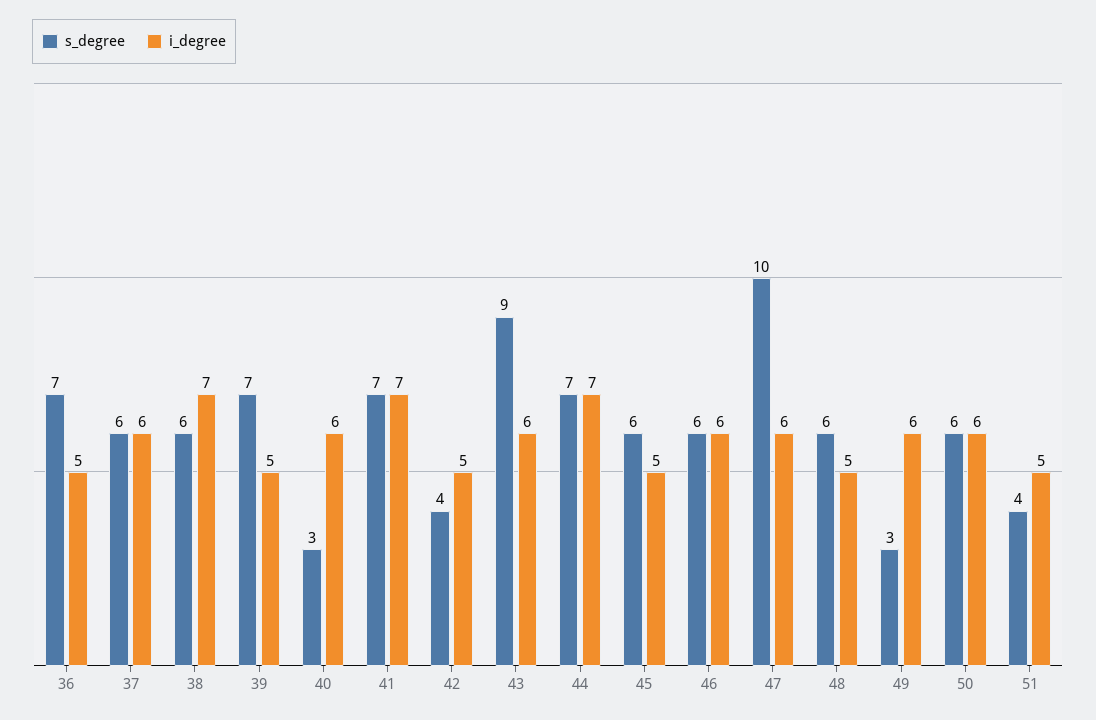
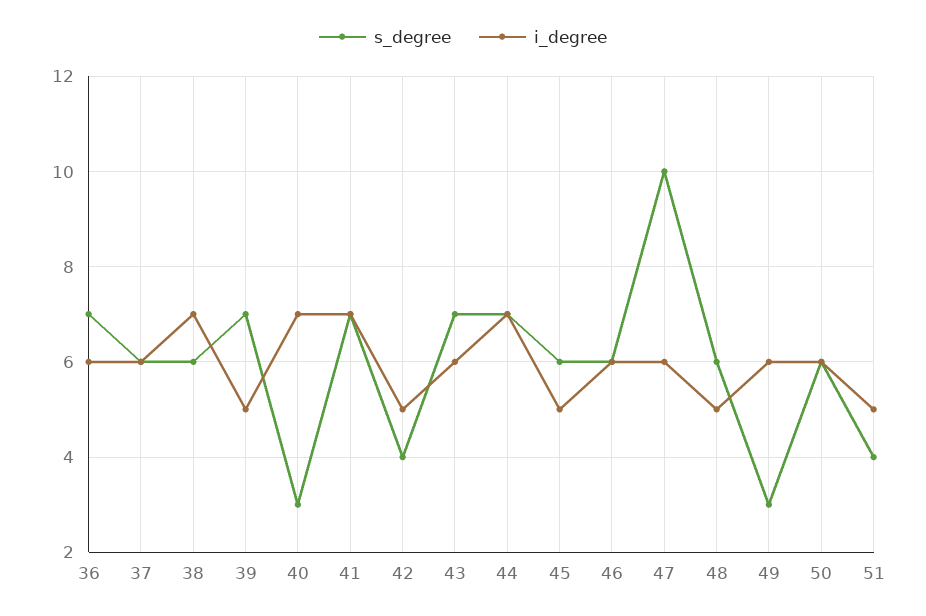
i_degree, 36: 5 -> 6
i_degree, 40: 6 -> 7
s_degree, 43: 9 -> 7

